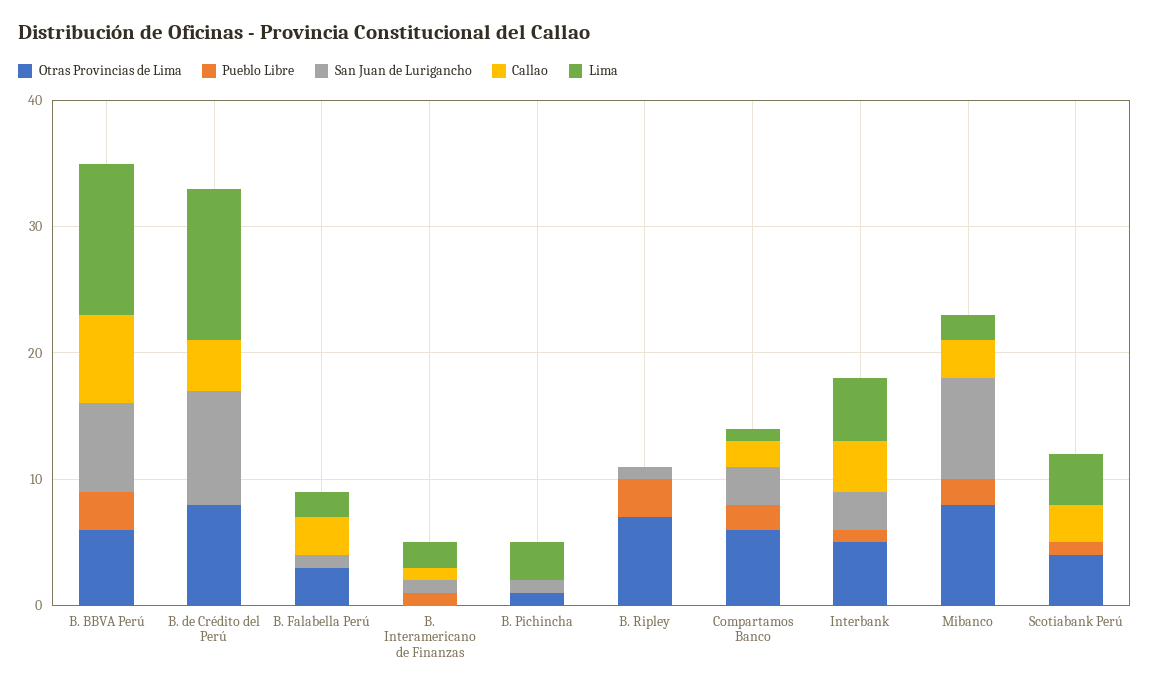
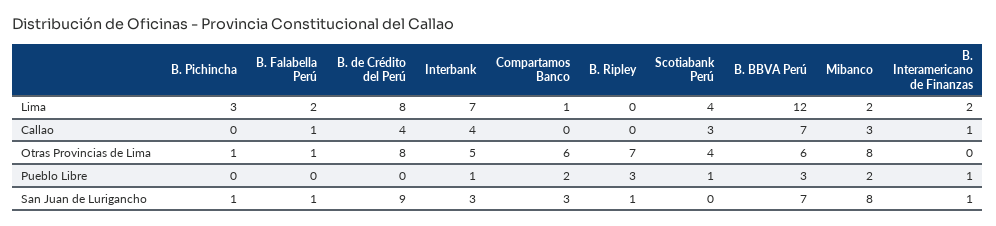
Lima, B. de Crédito del Perú: 12 -> 8
Otras Provincias de Lima, B. Falabella Perú: 3 -> 1
Callao, B. Falabella Perú: 3 -> 1
Callao, Compartamos Banco: 2 -> 0
Lima, Interbank: 5 -> 7

